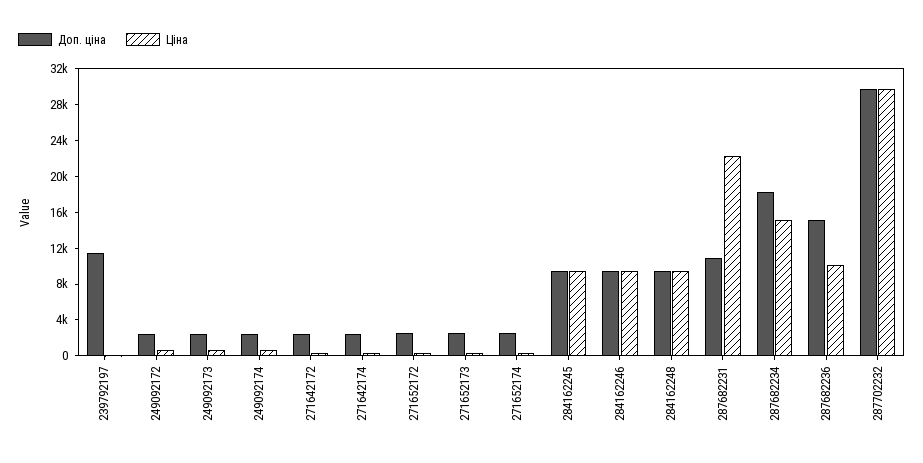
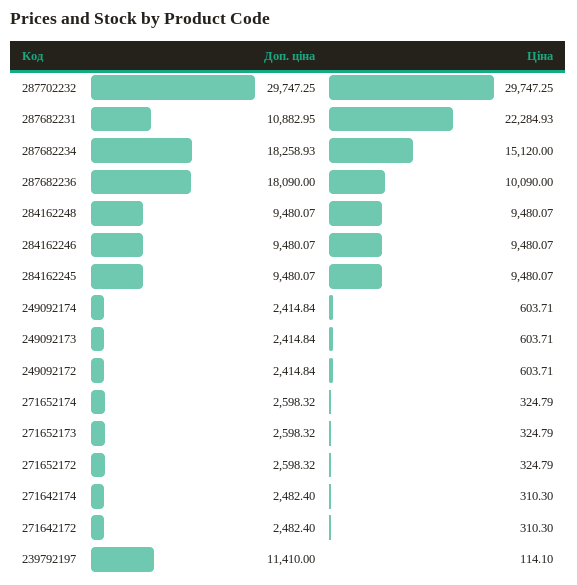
Доп. ціна, 287682236: 15000 -> 18090

